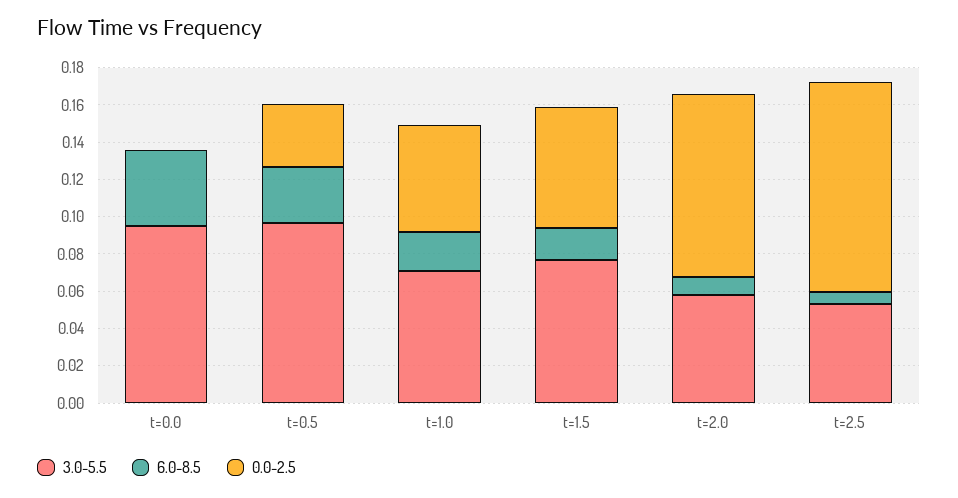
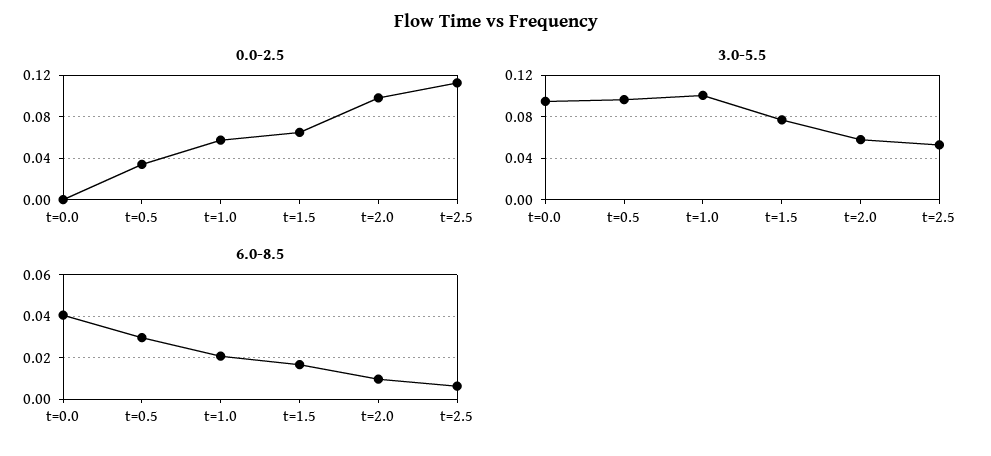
3.0-5.5, t=1.0: 0.07 -> 0.1

